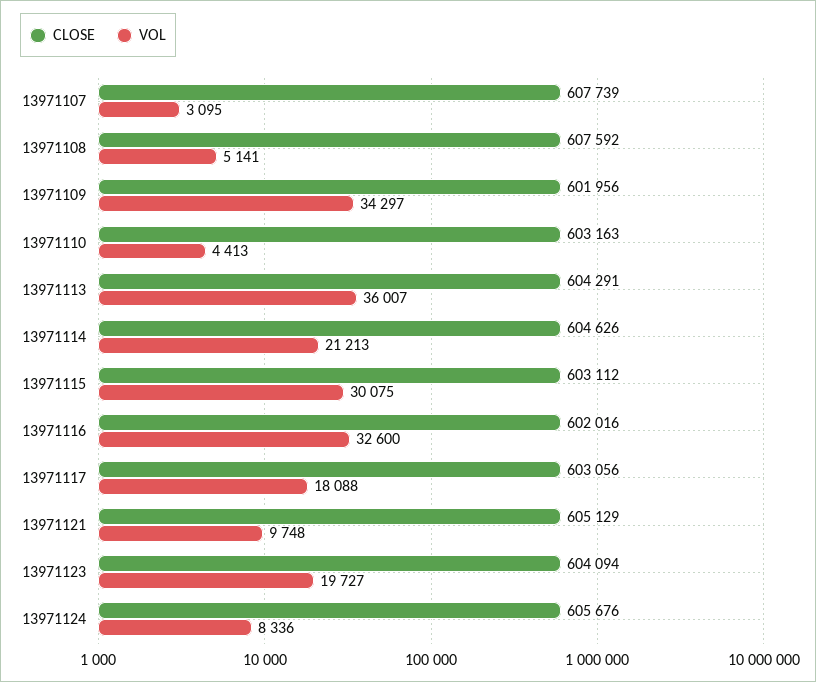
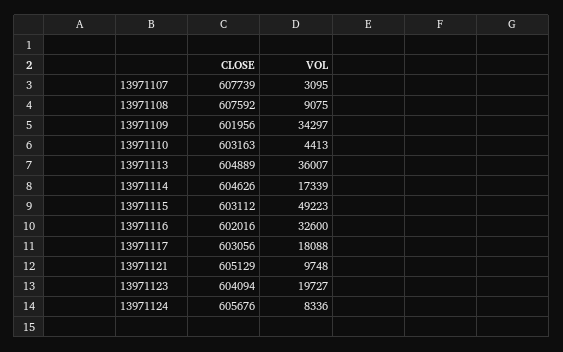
VOL, 13971108: 5141 -> 9075
CLOSE, 13971113: 604291 -> 604889
VOL, 13971114: 21213 -> 17339
VOL, 13971115: 30075 -> 49223

